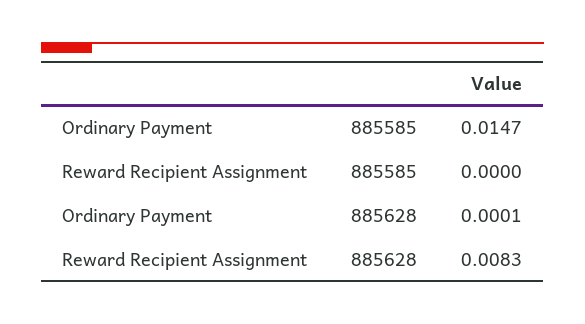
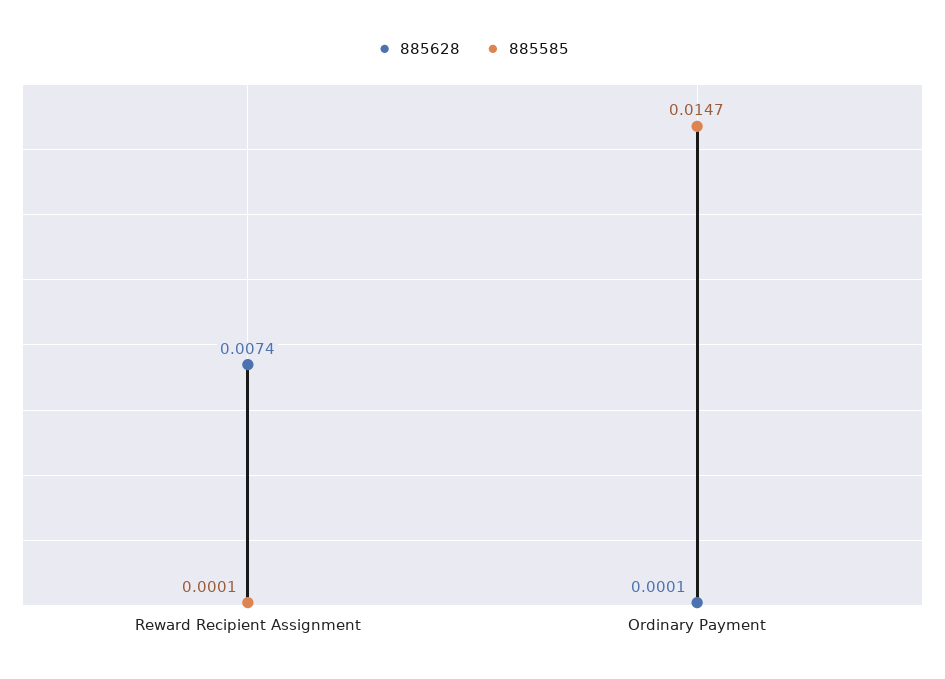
885585, Reward Recipient Assignment: 0 -> 0.0001
885628, Reward Recipient Assignment: 0.0083 -> 0.0074

